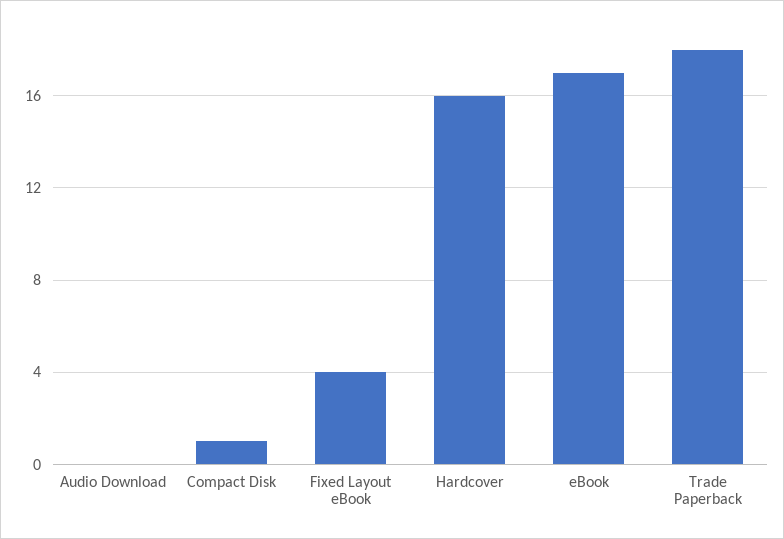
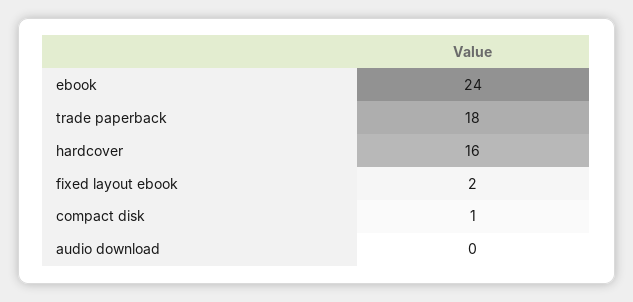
Fixed Layout eBook: 4 -> 2
eBook: 17 -> 24

